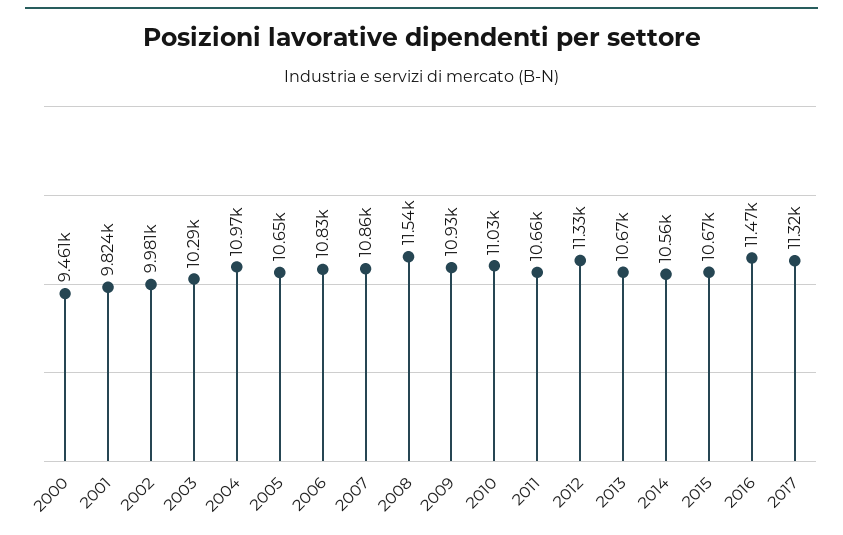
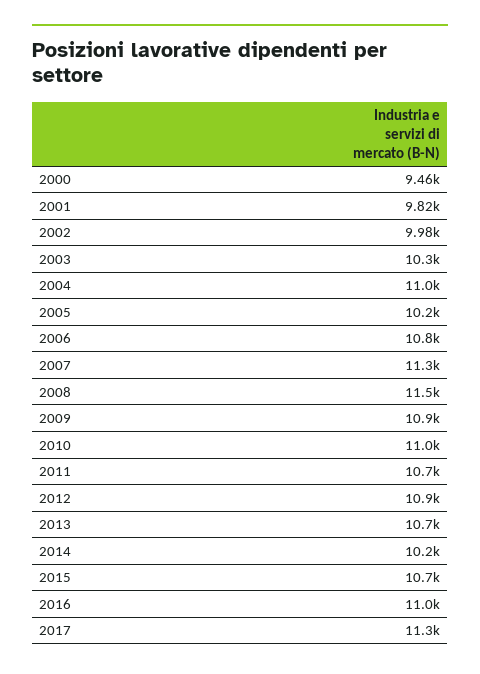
2005: 10650 -> 10200
2007: 10860 -> 11300
2012: 11330 -> 10900
2014: 10560 -> 10200
2016: 11470 -> 11000

